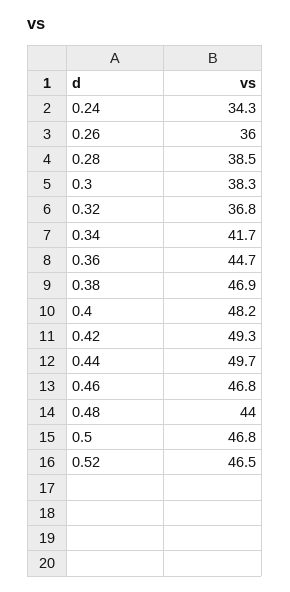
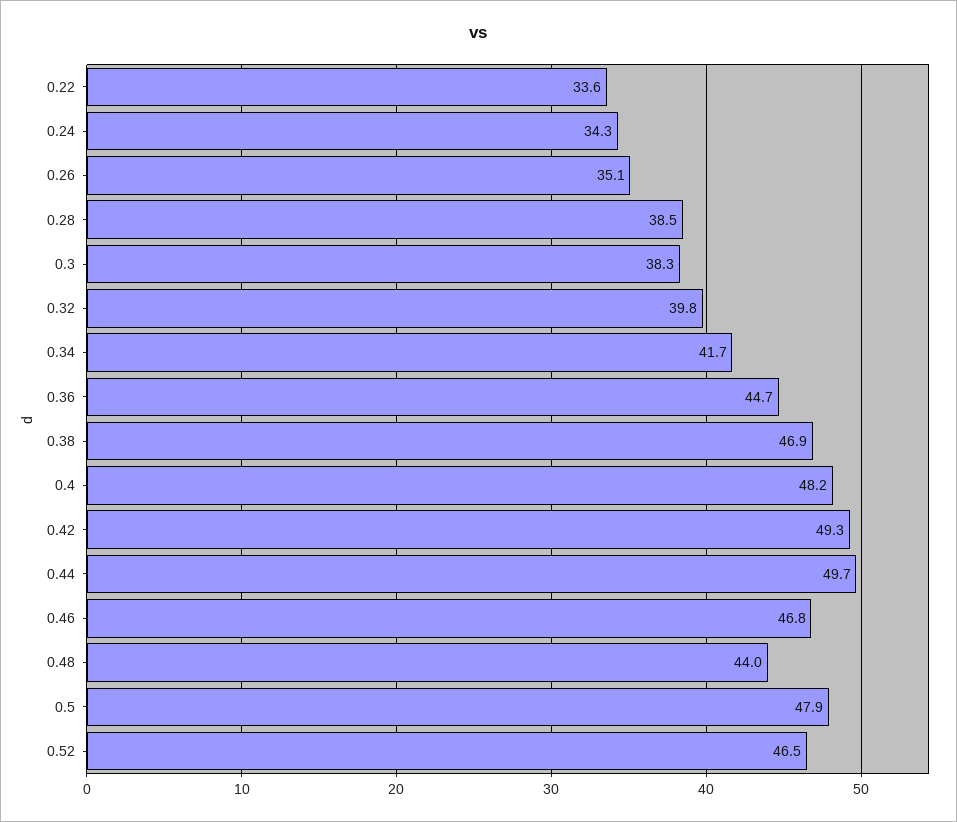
0.26: 36 -> 35.1
0.32: 36.8 -> 39.8
0.5: 46.8 -> 47.9
0.22: none -> 33.6

